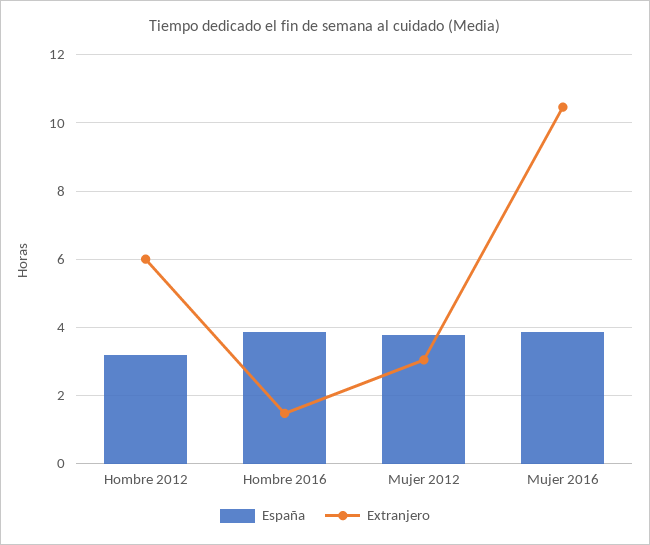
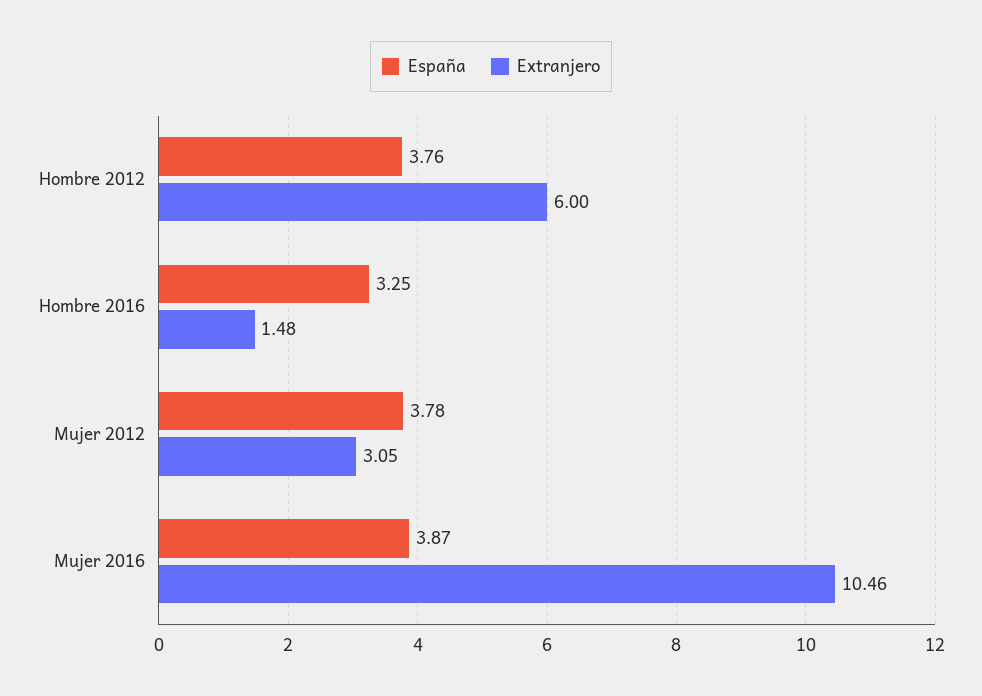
España, Hombre 2012: 3.2 -> 3.76
España, Hombre 2016: 3.8 -> 3.25

